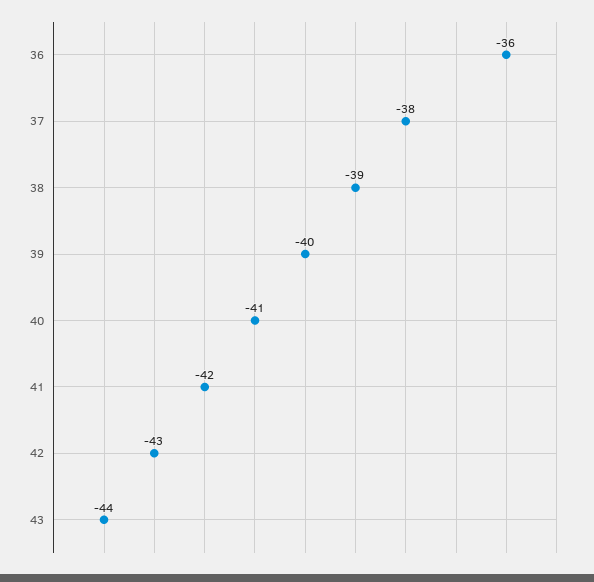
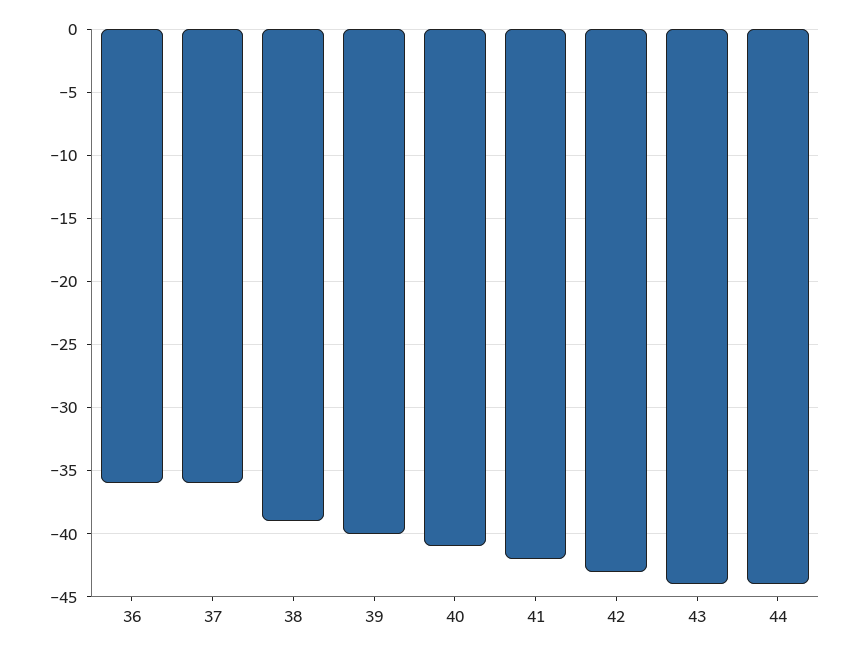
37: -38 -> -36
44: none -> -44

